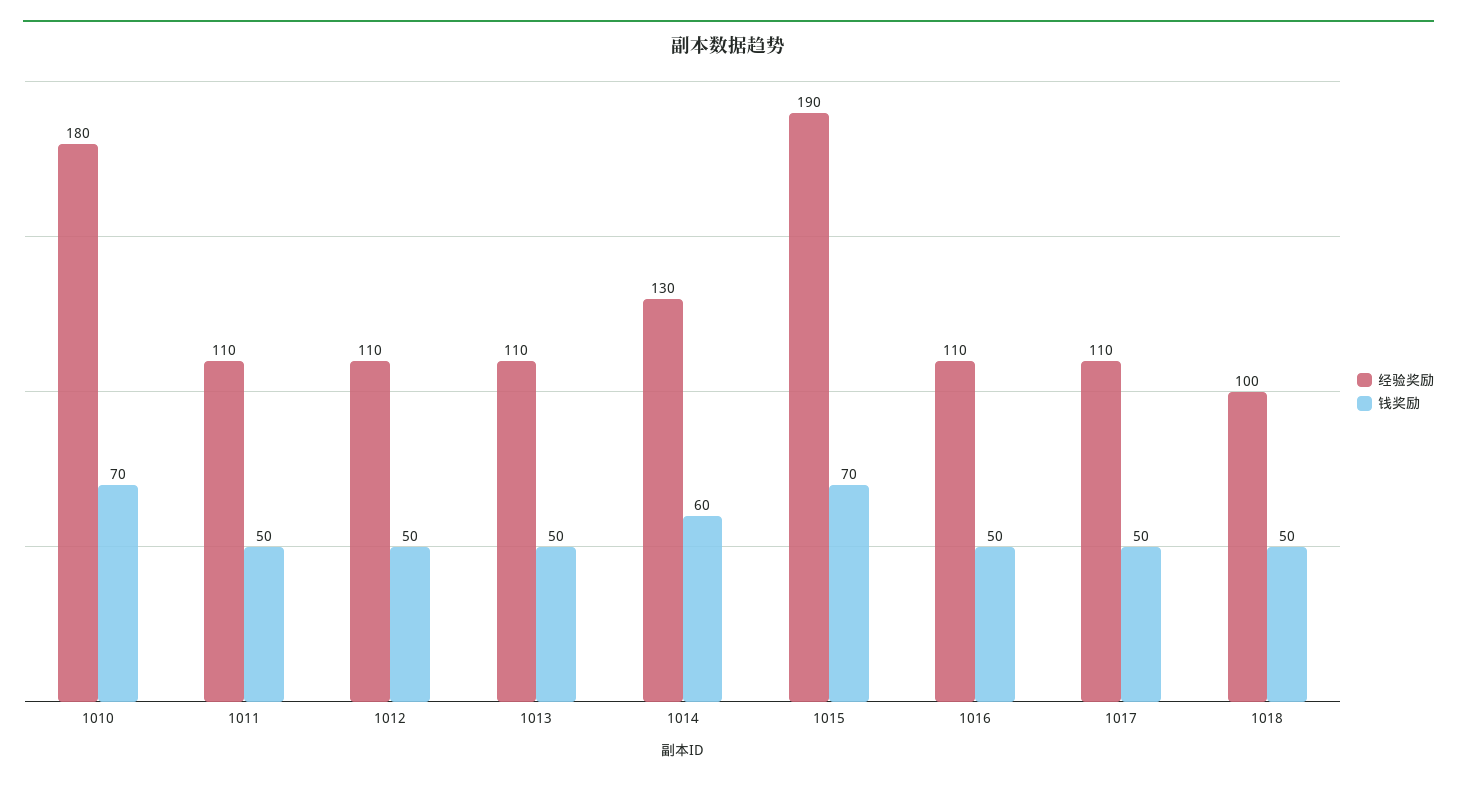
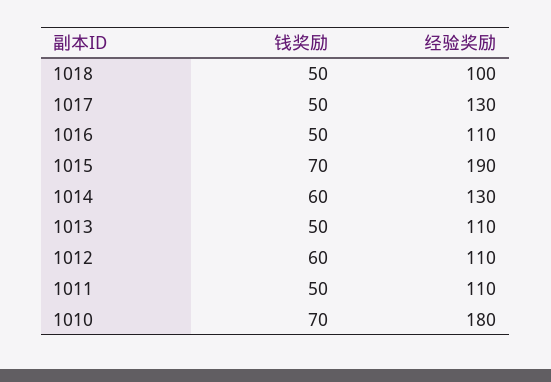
钱奖励, 1012: 50 -> 60
经验奖励, 1017: 110 -> 130

